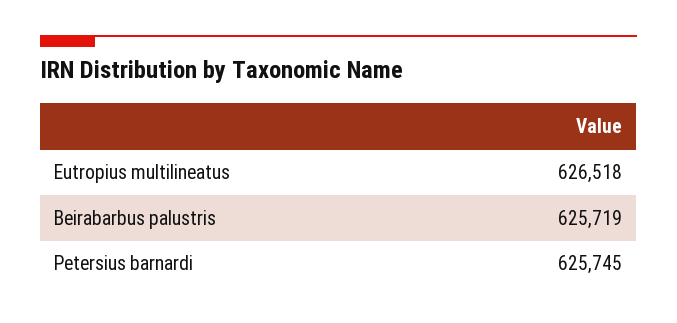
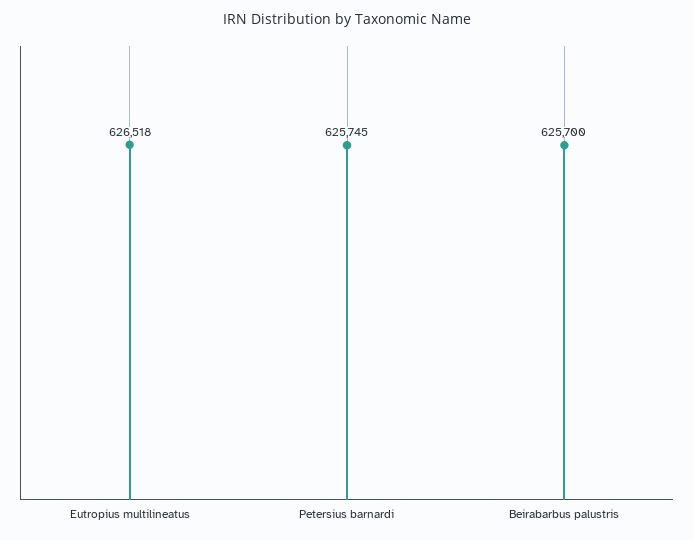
Beirabarbus palustris: 625719 -> 625700

